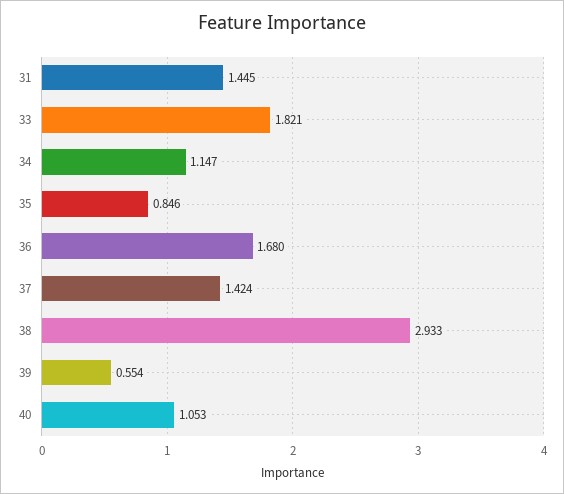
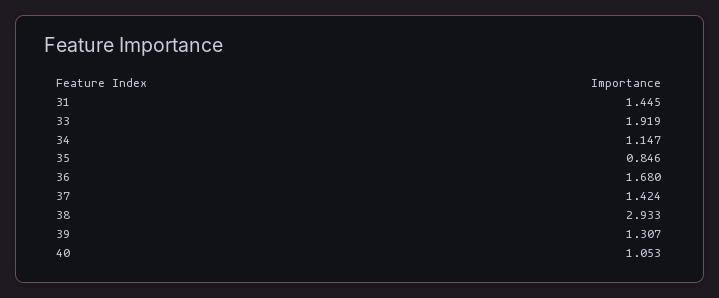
33: 1.821 -> 1.919
39: 0.554 -> 1.307

